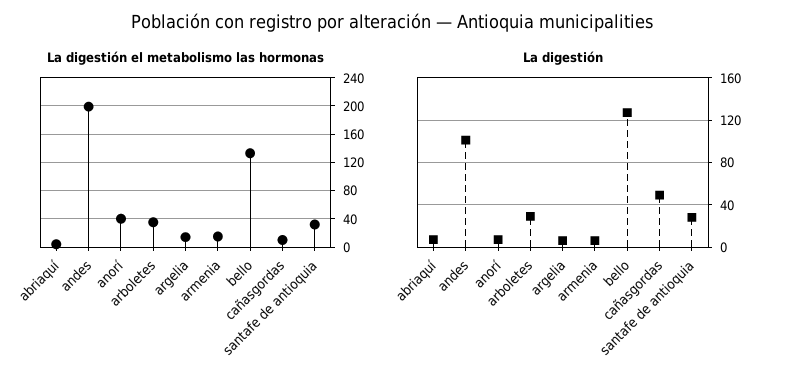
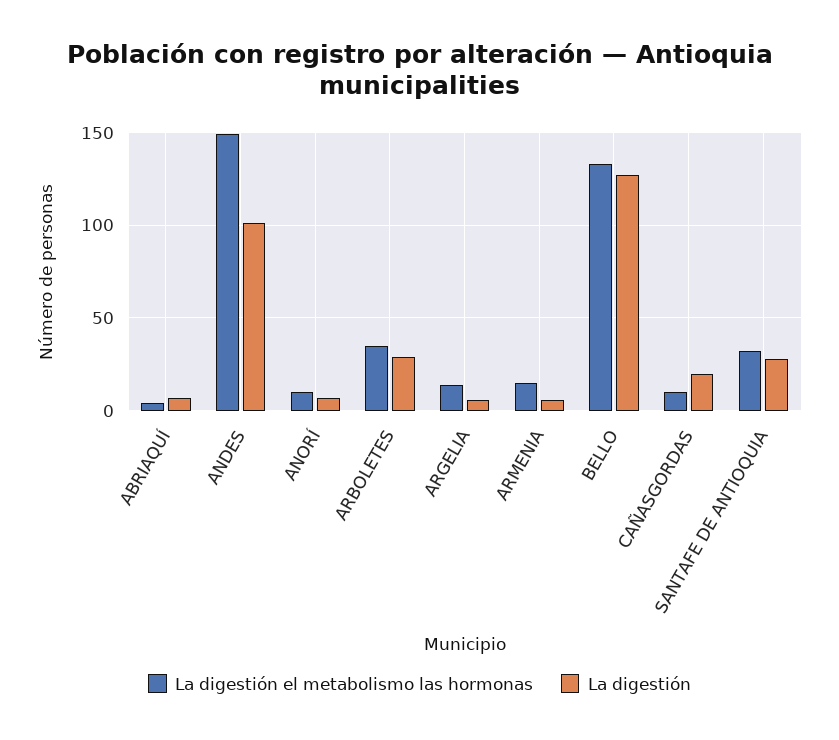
La digestión el metabolismo las hormonas, andes: 200 -> 150
La digestión el metabolismo las hormonas, anorí: 40 -> 10
La digestión, cañasgordas: 50 -> 20

